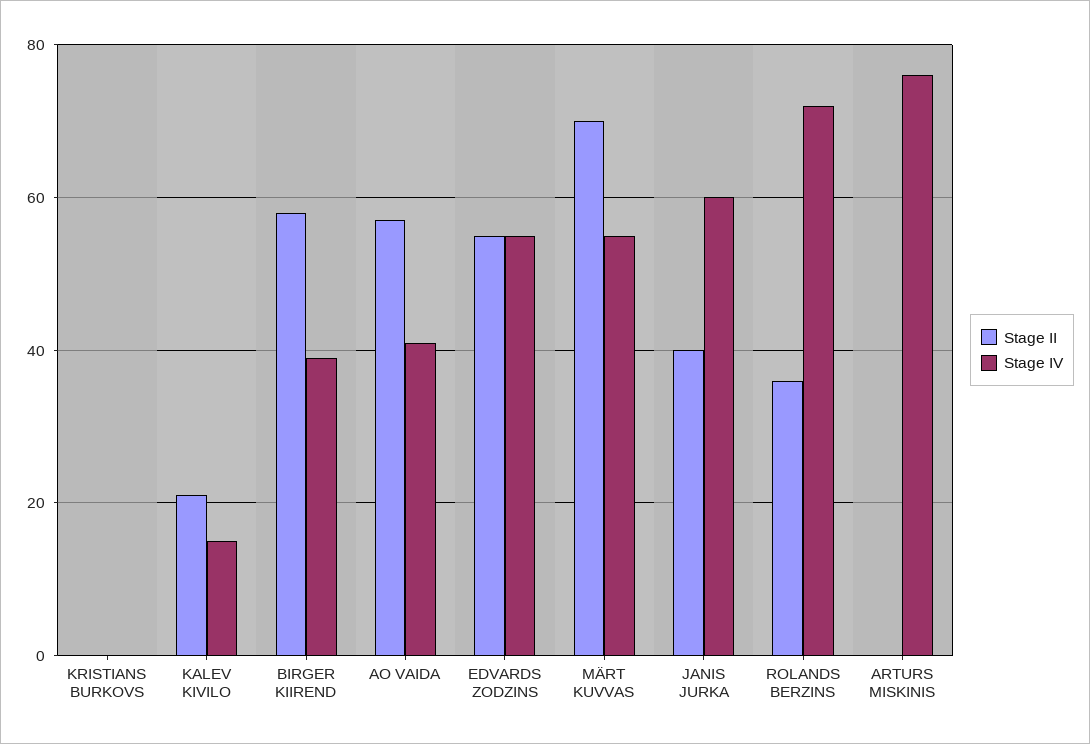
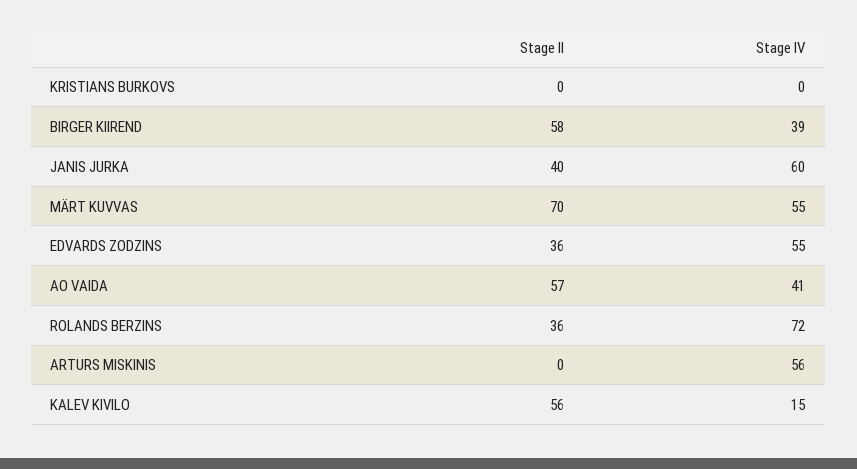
Stage II, KALEV KIVILO: 20 -> 56
Stage II, EDVARDS ZODZINS: 55 -> 36
Stage IV, ARTURS MISKINIS: 75 -> 56

